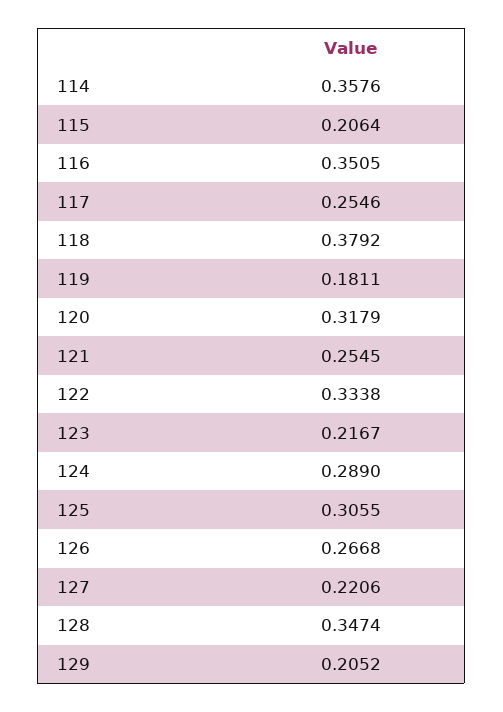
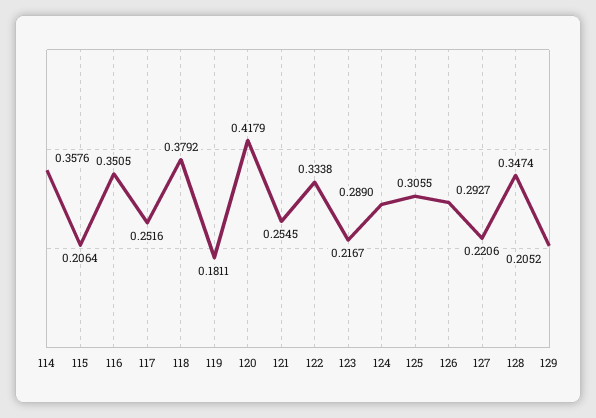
117: 0.2546 -> 0.2516
120: 0.3179 -> 0.4179
126: 0.2668 -> 0.2927

